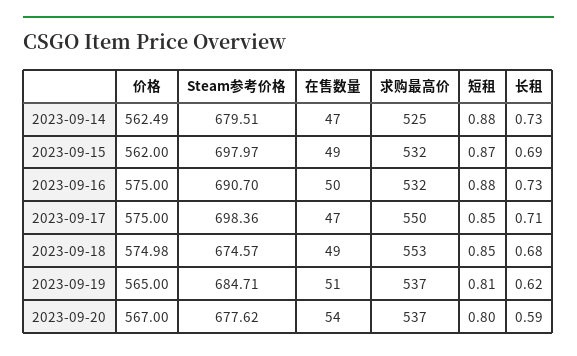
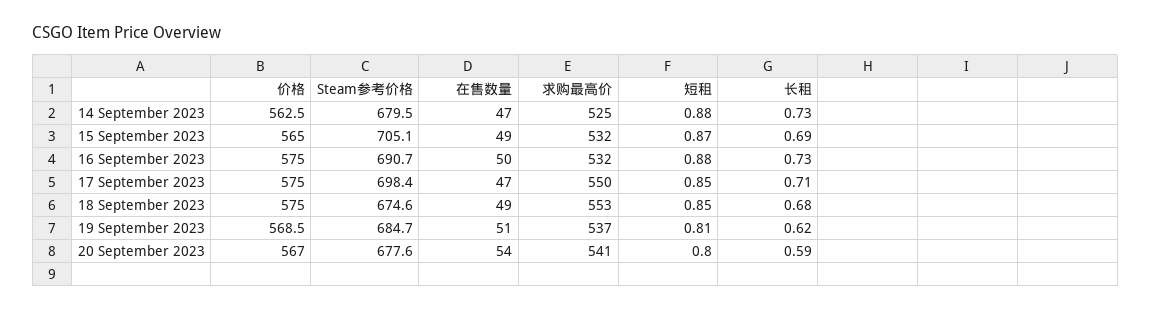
价格, 2023-09-15: 562 -> 565
Steam参考价格, 2023-09-15: 697.97 -> 705.1
价格, 2023-09-19: 565 -> 568.5
求购最高价, 2023-09-20: 537 -> 541

